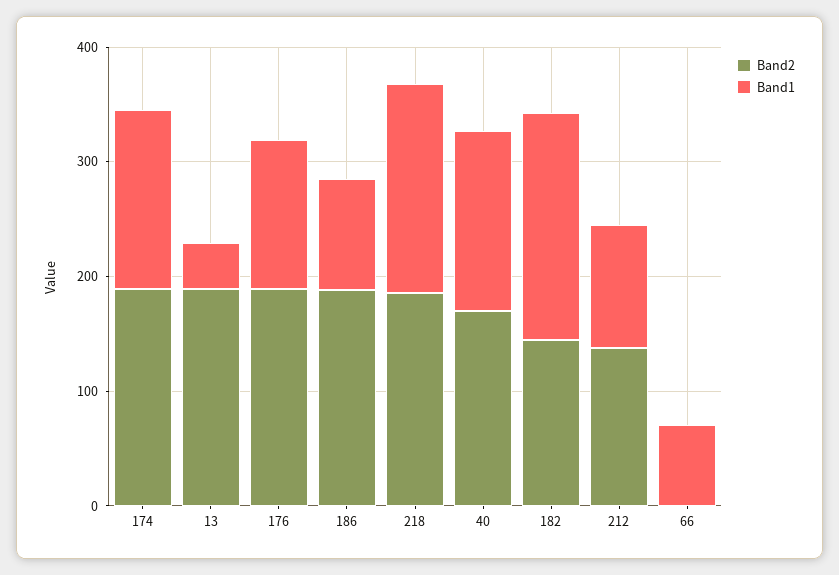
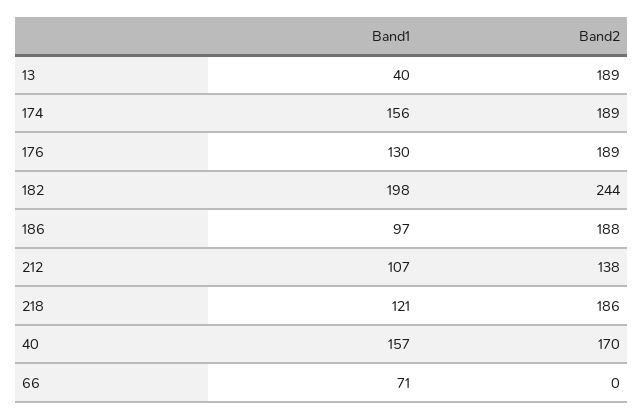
Band1, 218: 180 -> 121
Band2, 182: 140 -> 244

